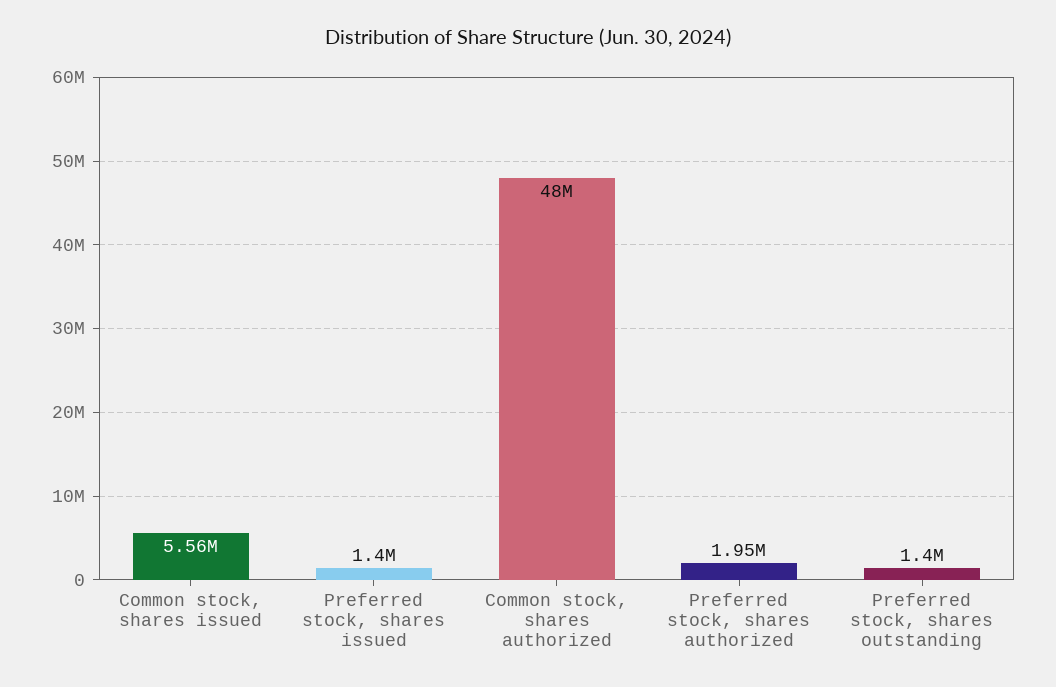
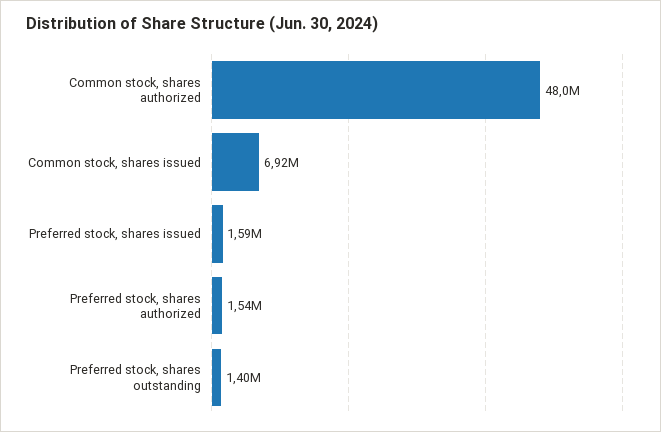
Common stock, shares issued: 5560000 -> 6920000
Preferred stock, shares issued: 1400000 -> 1590000
Preferred stock, shares authorized: 1950000 -> 1540000

